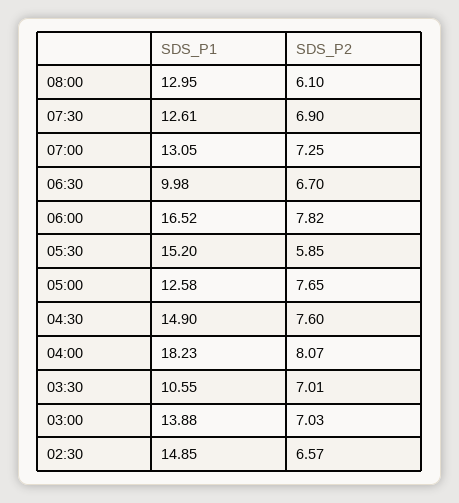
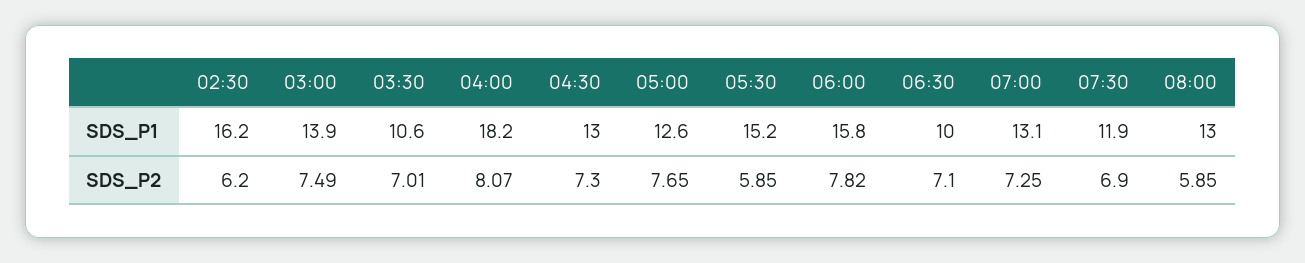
SDS_P2, 08:00: 6.1 -> 5.85
SDS_P1, 07:30: 12.61 -> 11.9
SDS_P2, 06:30: 6.7 -> 7.1
SDS_P1, 06:00: 16.52 -> 15.8
SDS_P1, 04:30: 14.9 -> 13
SDS_P2, 04:30: 7.6 -> 7.3
SDS_P2, 03:00: 7.03 -> 7.49
SDS_P1, 02:30: 14.85 -> 16.2
SDS_P2, 02:30: 6.57 -> 6.2

